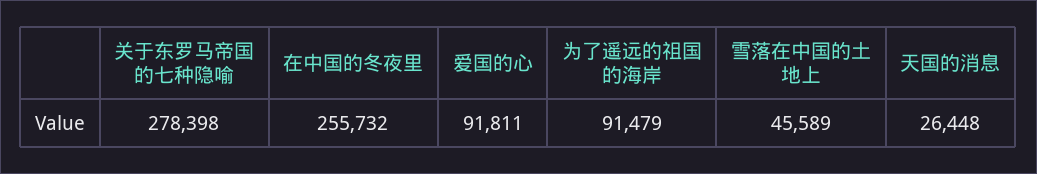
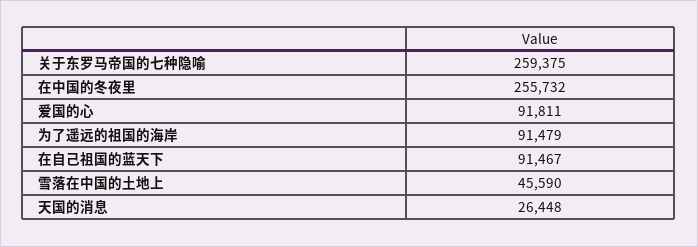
关于东罗马帝国的七种隐喻: 278398 -> 259375
雪落在中国的土地上: 45589 -> 45590
在自己祖国的蓝天下: none -> 91467

